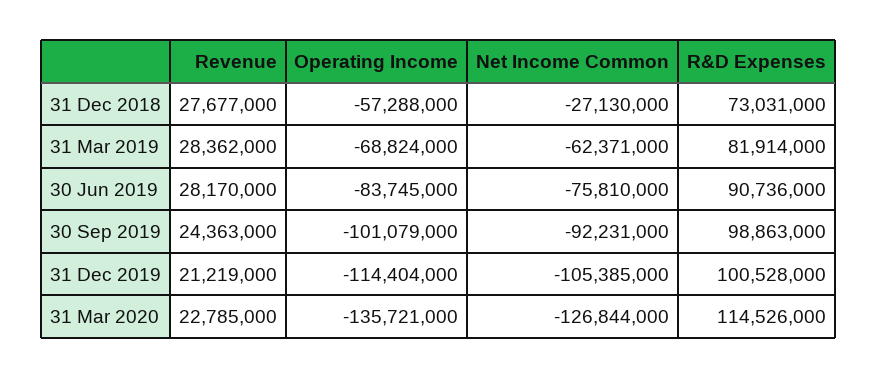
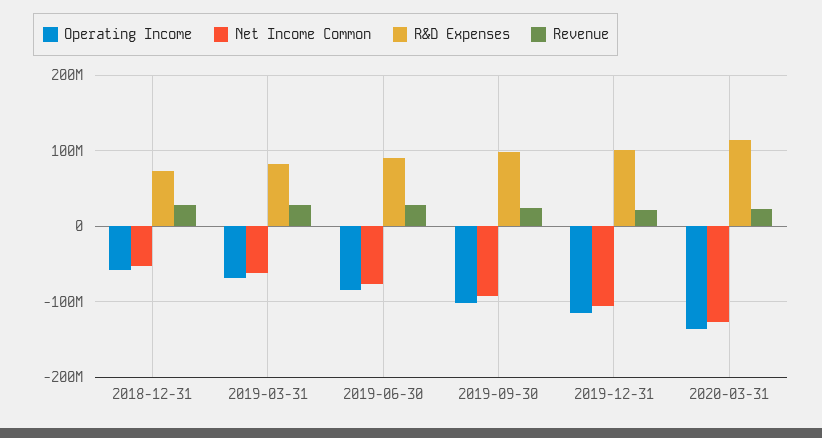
Net Income Common, 31 Dec 2018: -27130000 -> -50000000

